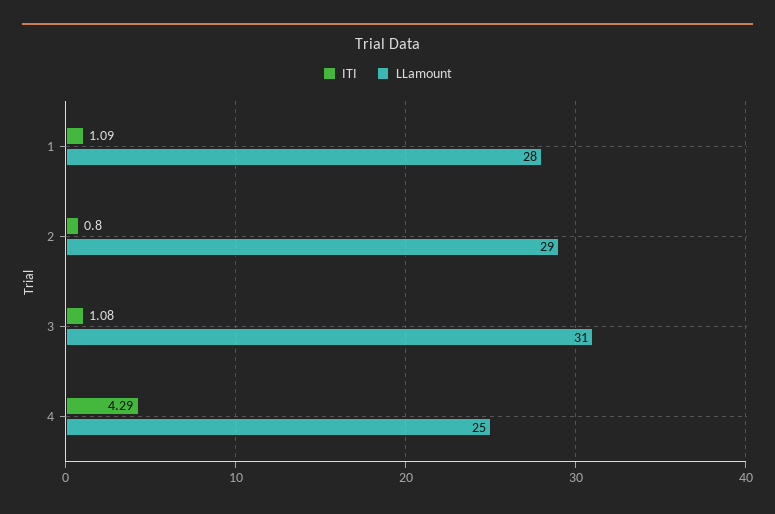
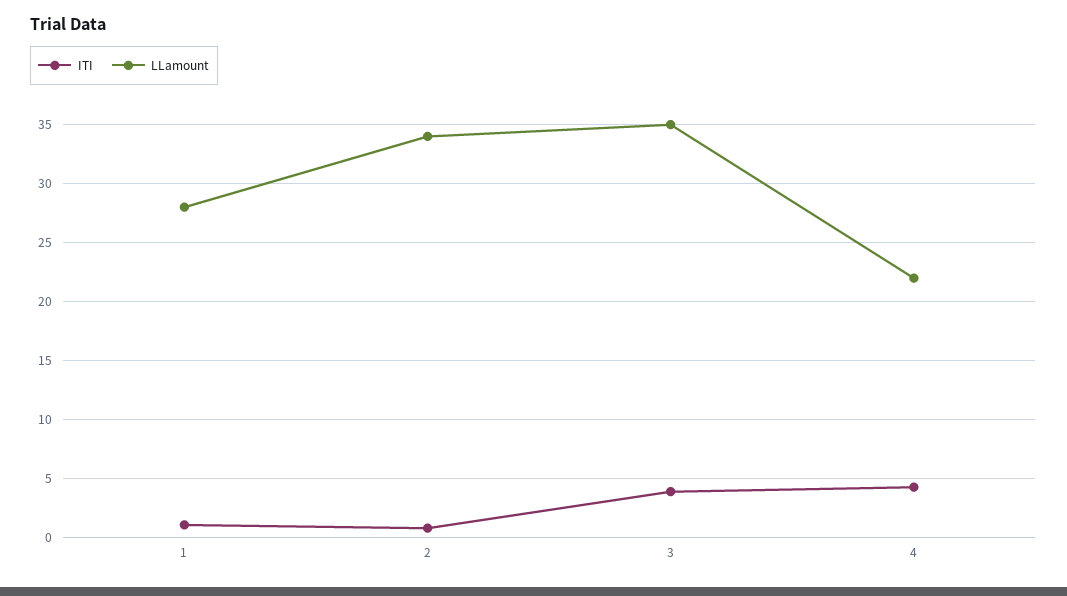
LLamount, 2: 29 -> 34
ITI, 3: 1.08 -> 4
LLamount, 3: 31 -> 35
LLamount, 4: 25 -> 22

